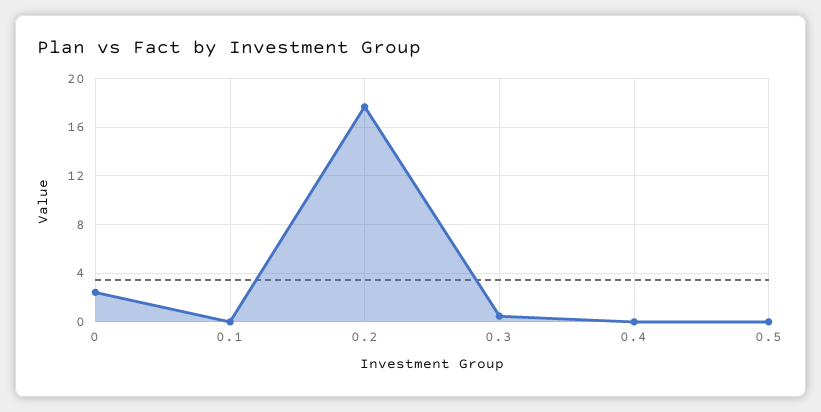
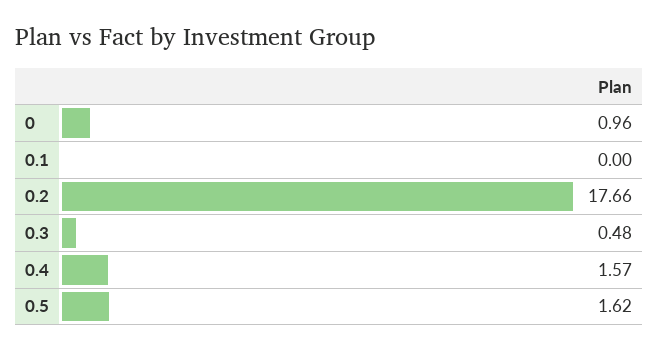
0: 2.5 -> 0.96
0.4: 0 -> 1.57
0.5: 0 -> 1.62

